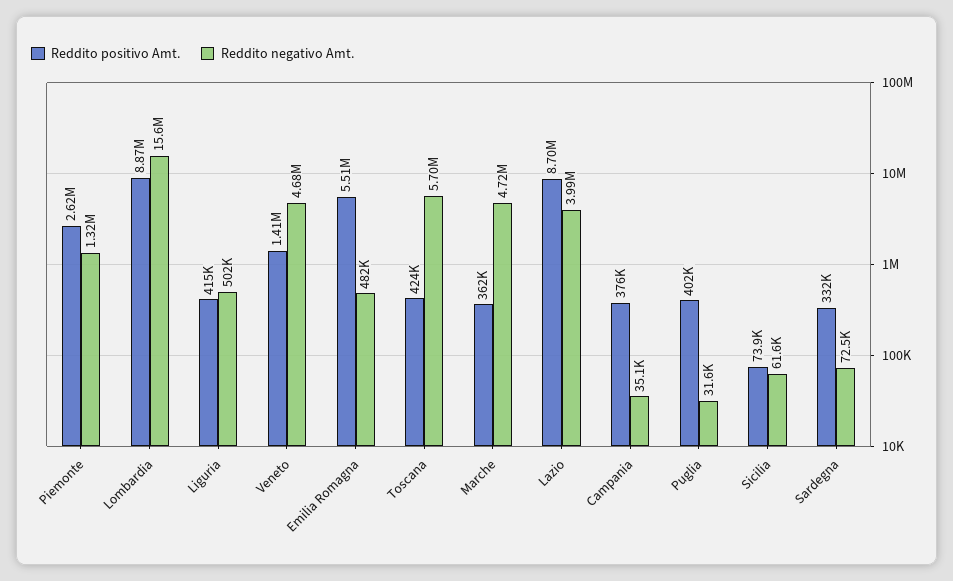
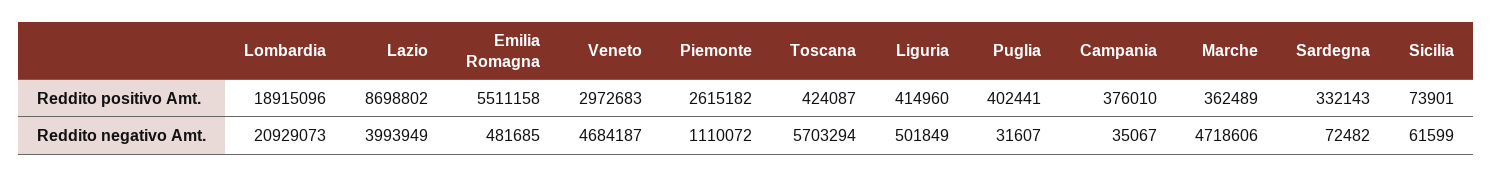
Reddito negativo Amt., Piemonte: 1320000 -> 1110072
Reddito positivo Amt., Lombardia: 8870000 -> 18915096
Reddito negativo Amt., Lombardia: 15600000 -> 20929073
Reddito positivo Amt., Veneto: 1410000 -> 2972683

